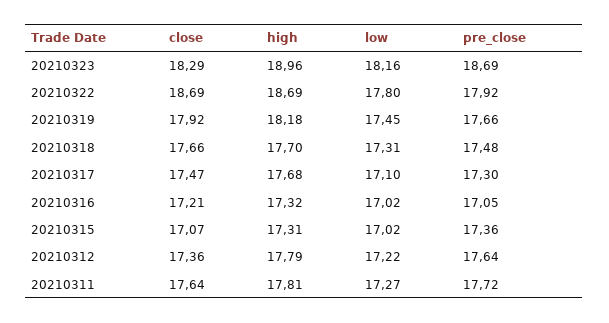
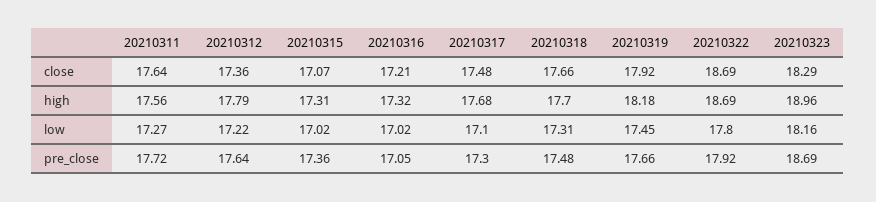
close, 20210317: 17.47 -> 17.48
high, 20210311: 17.81 -> 17.56

